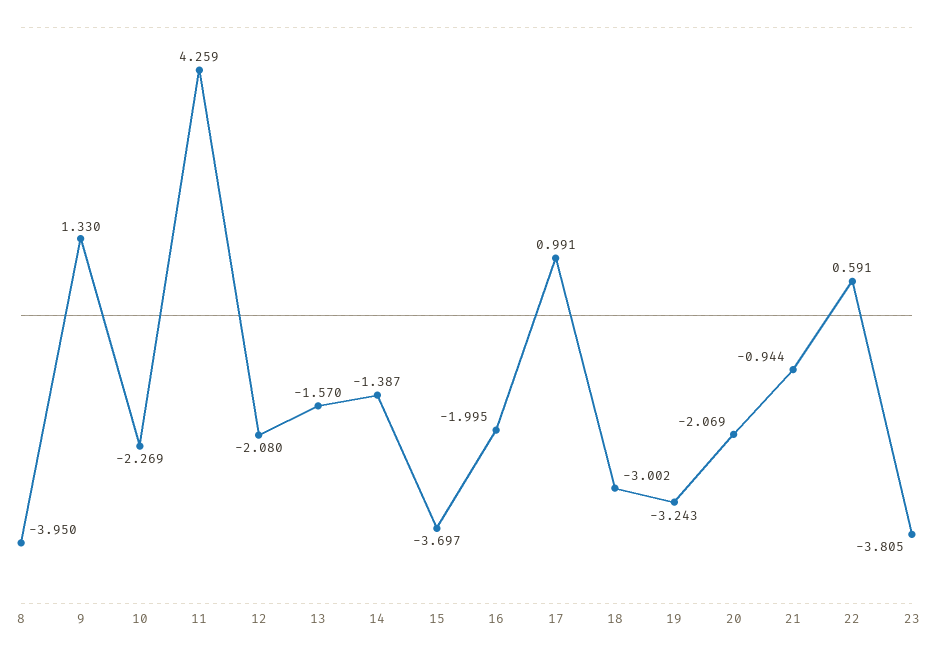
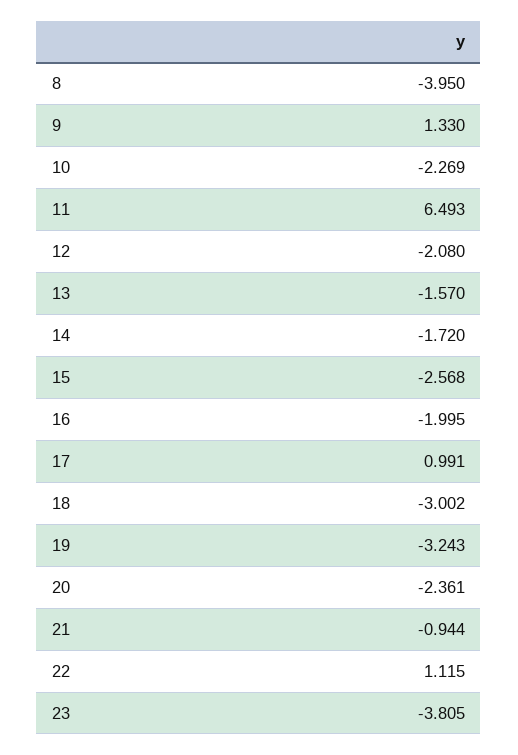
11: 4.259 -> 6.493
14: -1.387 -> -1.72
15: -3.697 -> -2.568
20: -2.069 -> -2.361
22: 0.591 -> 1.115

